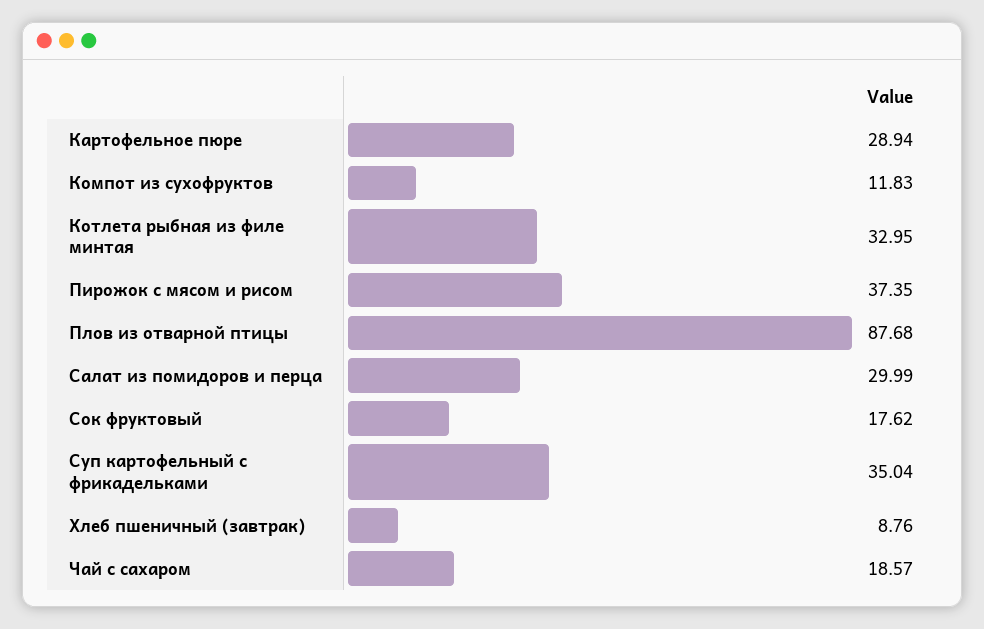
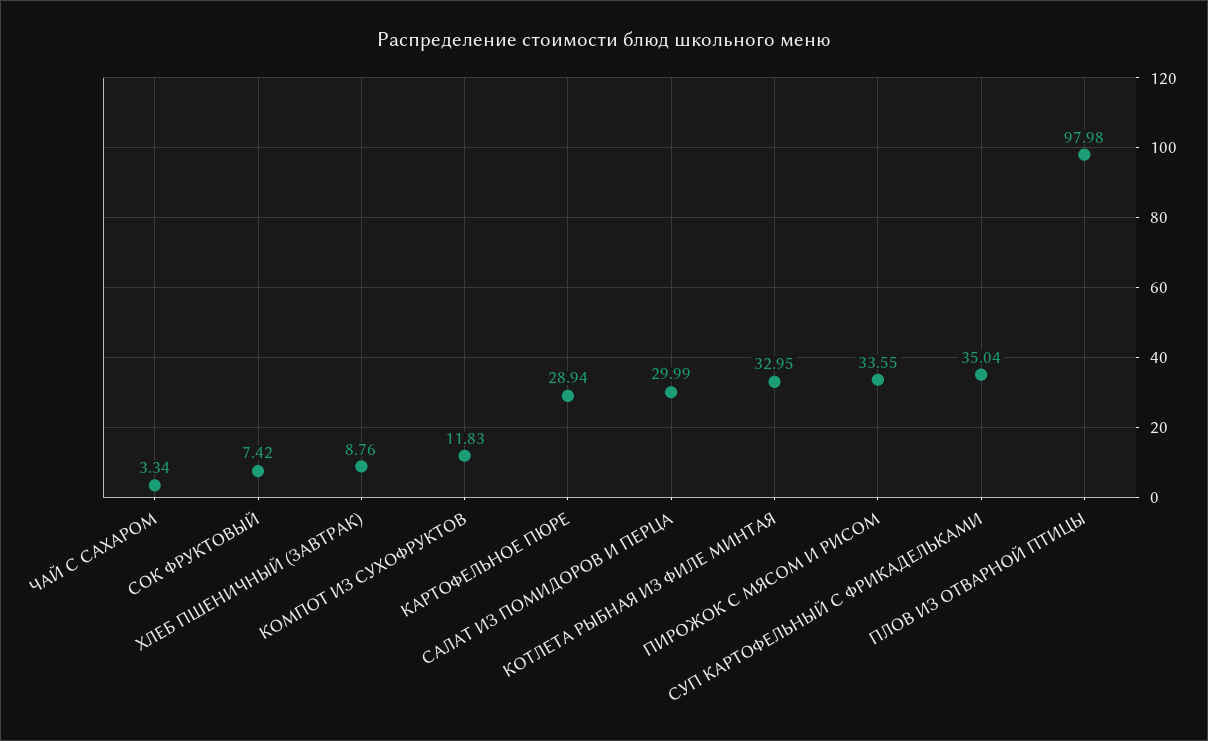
Пирожок с мясом и рисом: 37.35 -> 33.55
Плов из отварной птицы: 87.68 -> 97.98
Сок фруктовый: 17.62 -> 7.42
Чай с сахаром: 18.57 -> 3.34

